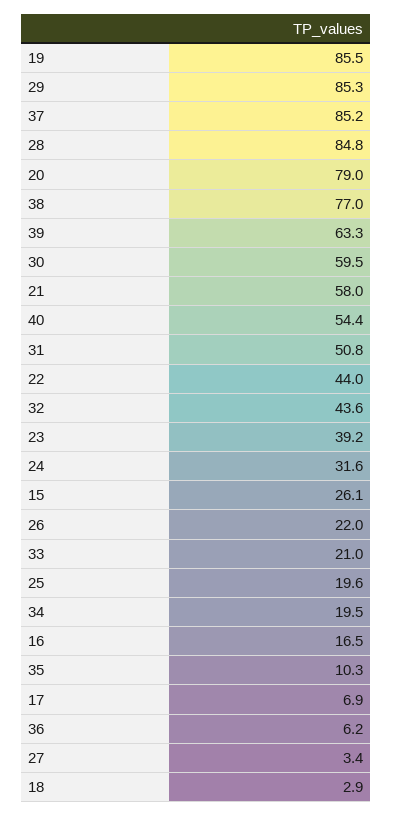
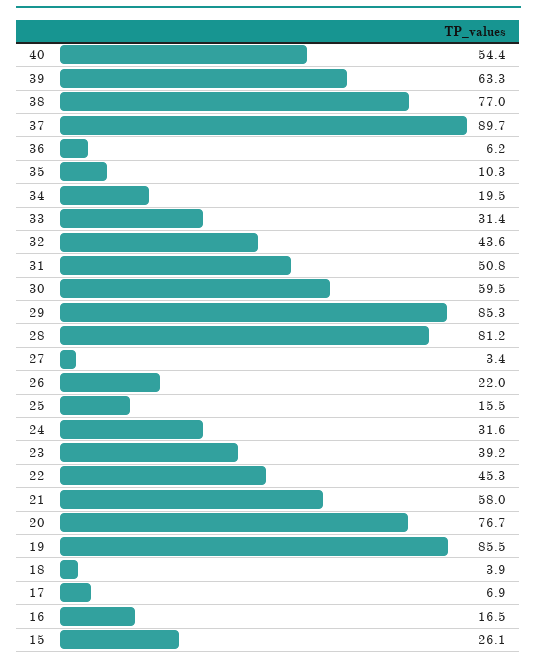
37: 85.2 -> 89.7
28: 84.8 -> 81.2
20: 79 -> 76.7
22: 44 -> 45.3
33: 21 -> 31.4
25: 19.6 -> 15.5
18: 2.9 -> 3.9

